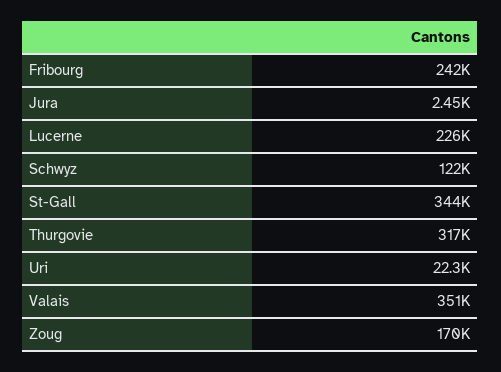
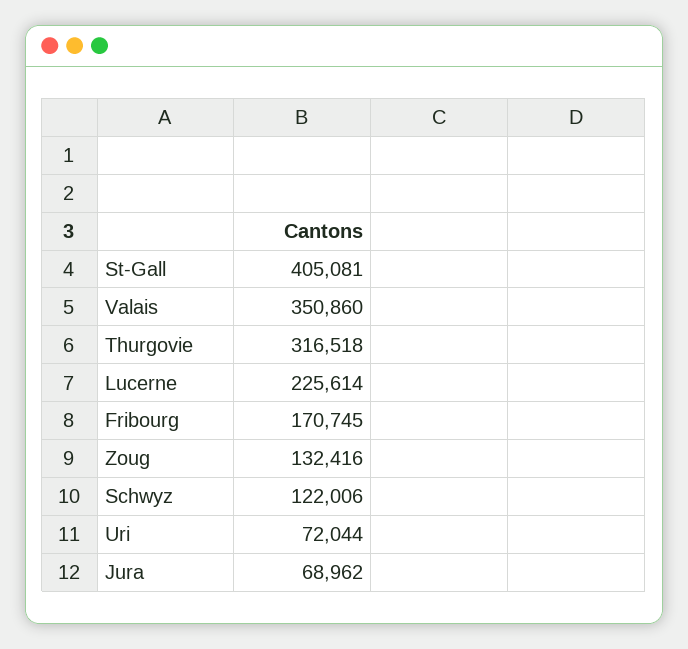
Fribourg: 242000 -> 170745
Jura: 2450 -> 68962
St-Gall: 344000 -> 405081
Uri: 22300 -> 72044
Zoug: 170000 -> 132416

